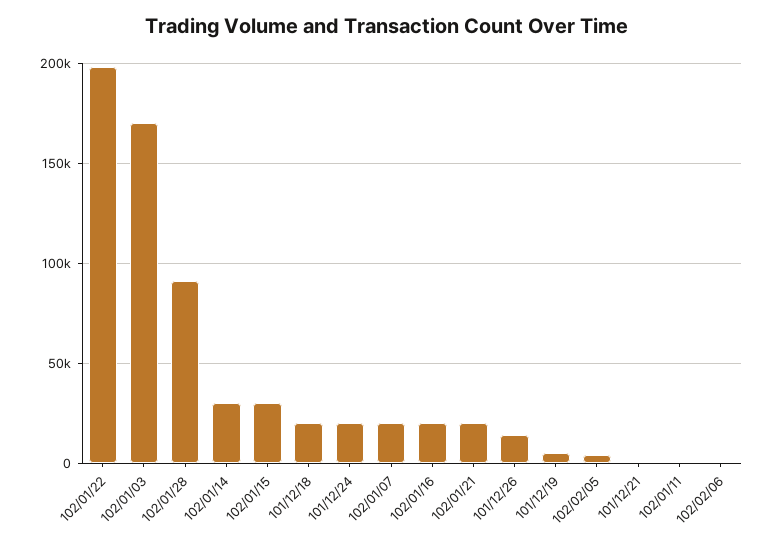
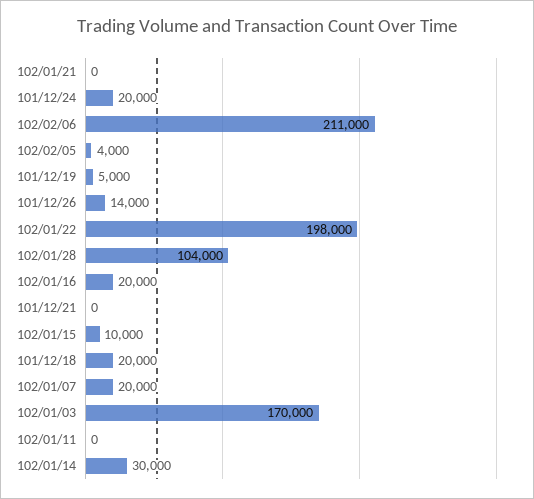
102/01/28: 90000 -> 104000
102/01/15: 30000 -> 10000
102/01/21: 20000 -> 0
102/02/06: 0 -> 211000

